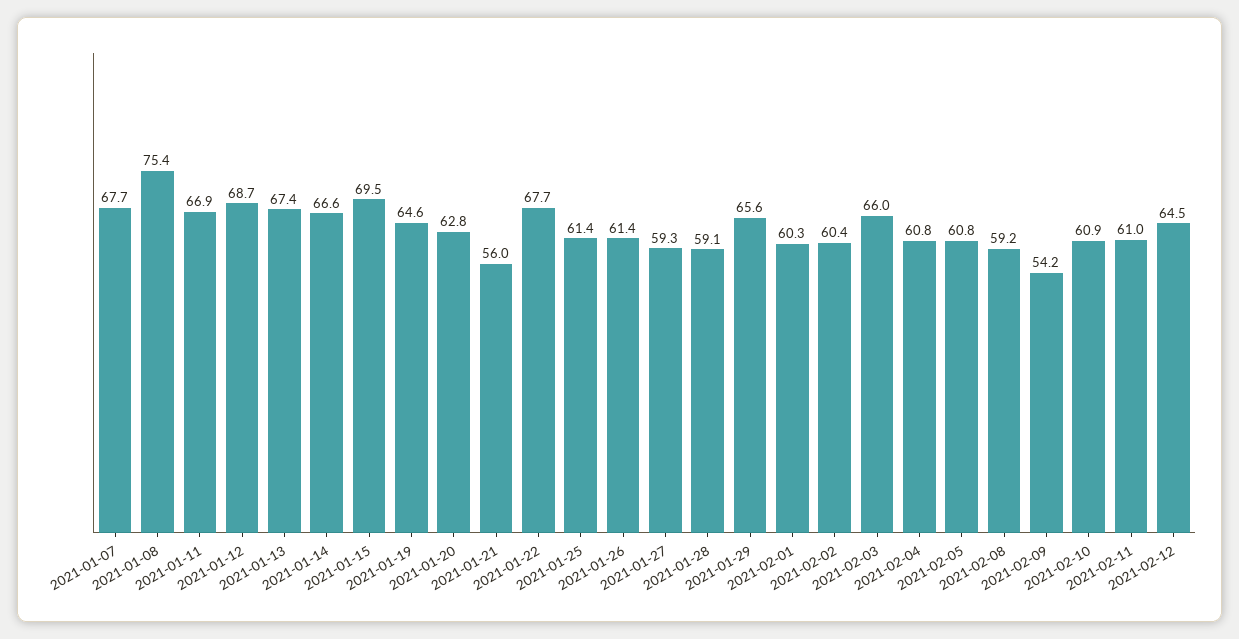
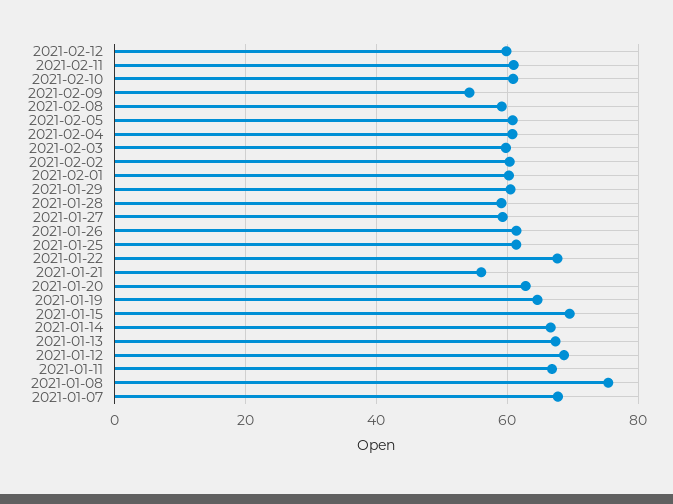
2021-01-29: 65.6 -> 60
2021-02-03: 66 -> 60
2021-02-12: 64.5 -> 60

